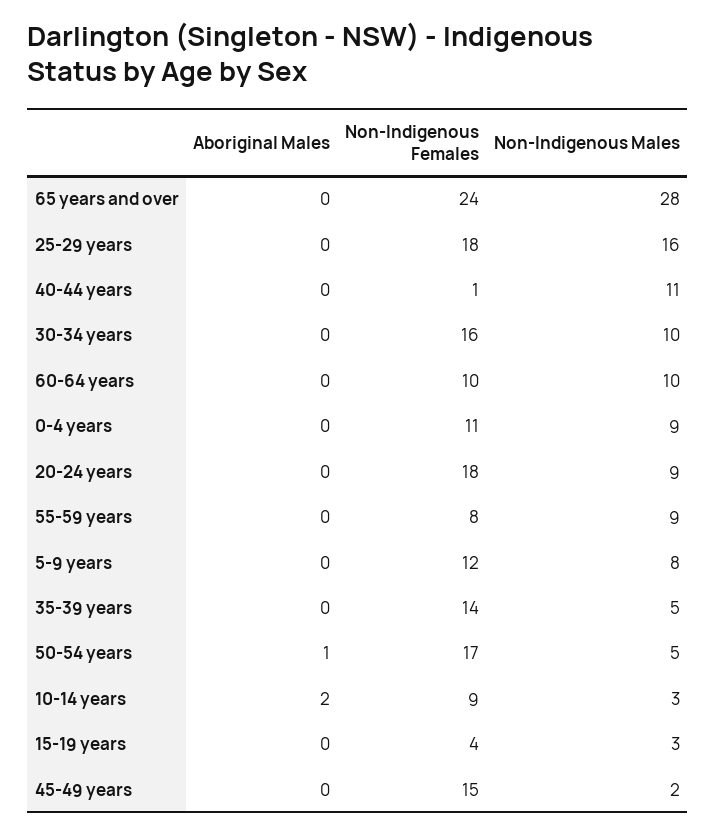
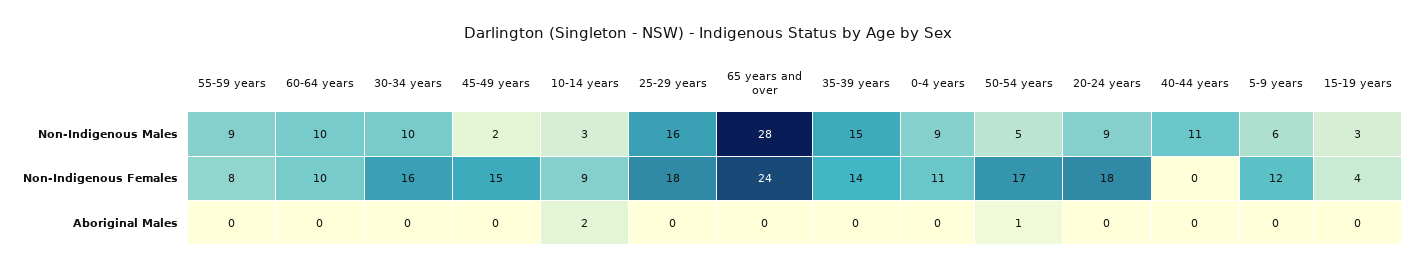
Non-Indigenous Females, 40-44 years: 1 -> 0
Non-Indigenous Males, 5-9 years: 8 -> 6
Non-Indigenous Males, 35-39 years: 5 -> 15

